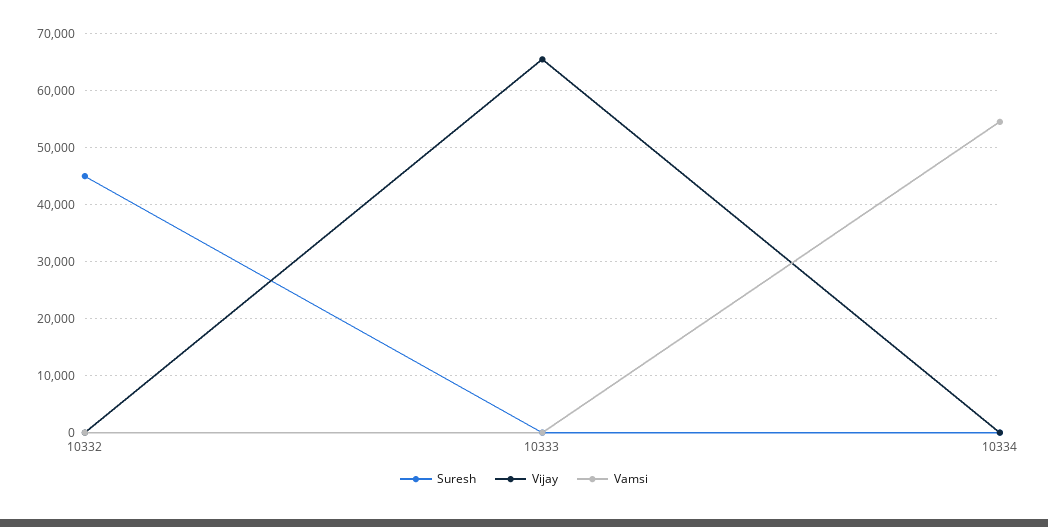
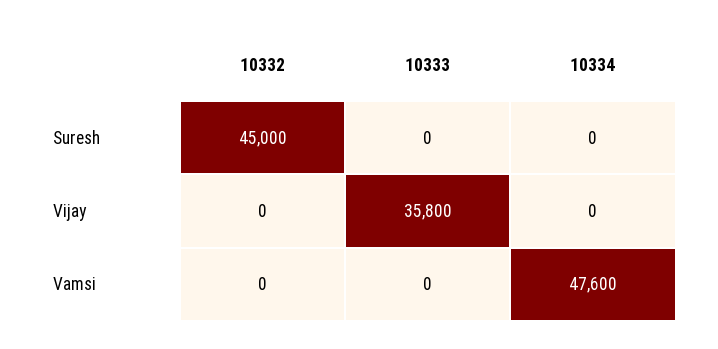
Vijay, 10333: 66000 -> 35800
Vamsi, 10334: 54000 -> 47600

